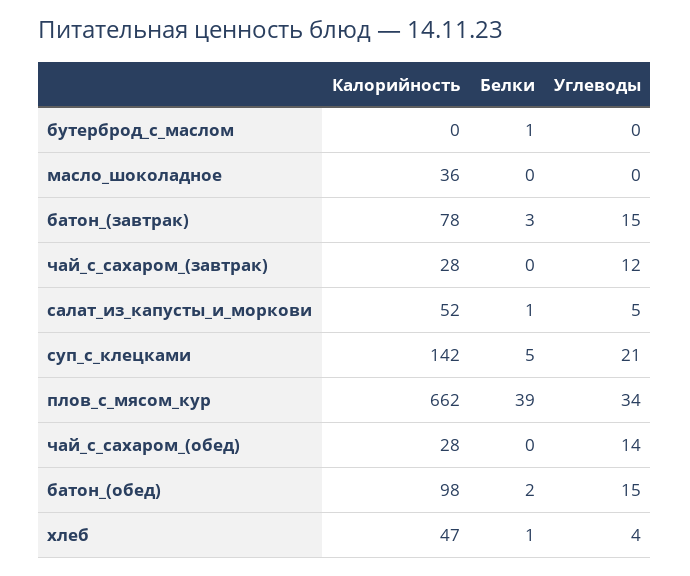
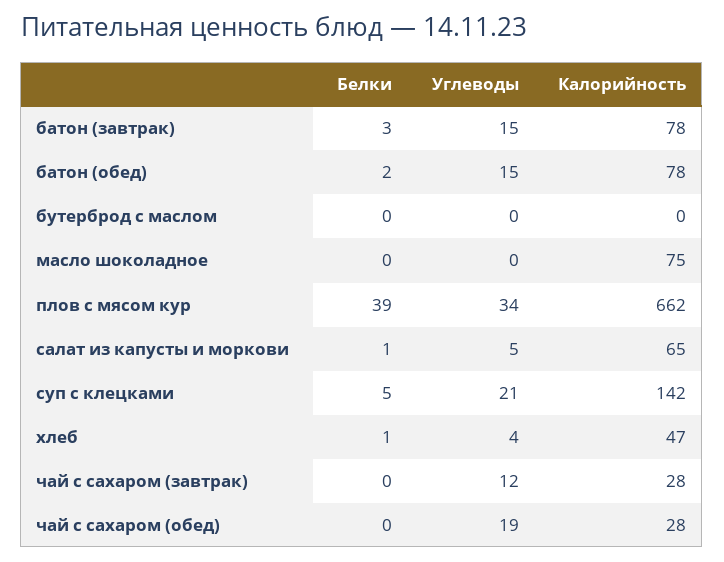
Белки, бутерброд_с_маслом: 1 -> 0
Калорийность, масло_шоколадное: 36 -> 75
Калорийность, салат_из_капусты_и_моркови: 52 -> 65
Углеводы, чай_с_сахаром_(обед): 14 -> 19
Калорийность, батон_(обед): 98 -> 78

